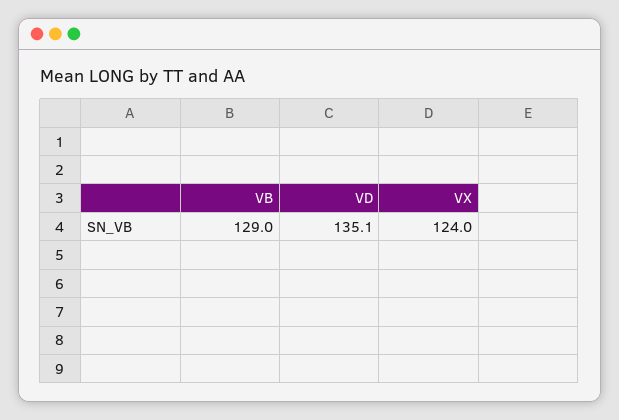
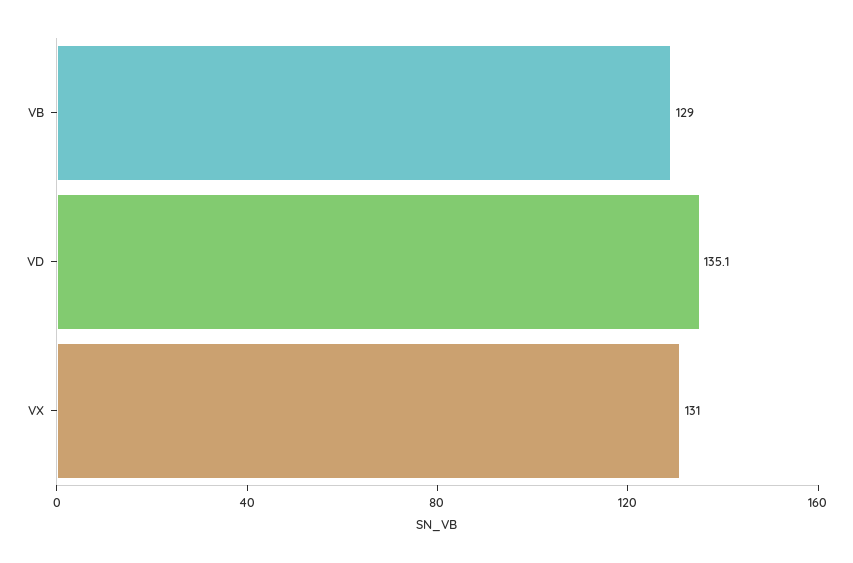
VX: 124 -> 131

